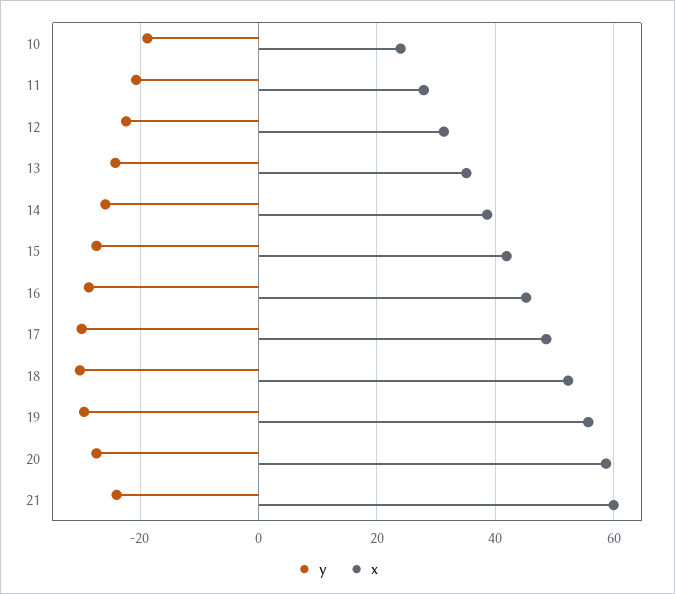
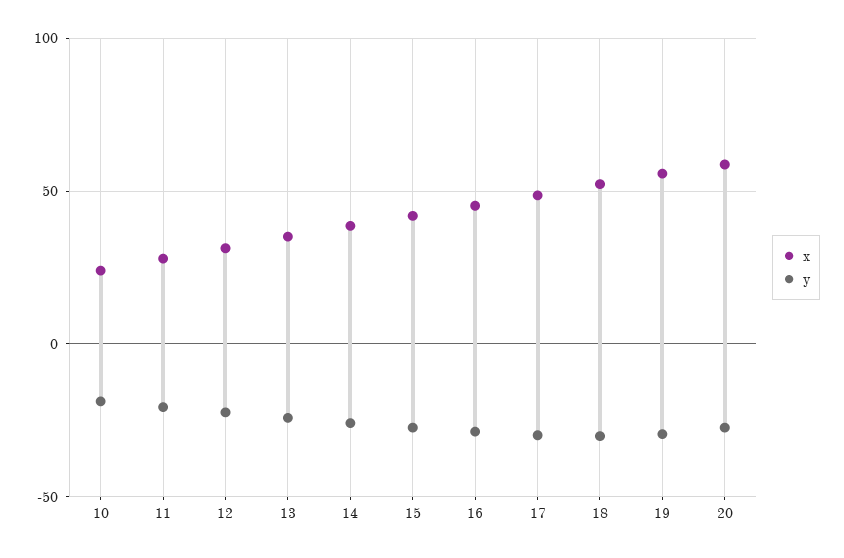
y, 21: -24 -> none
x, 21: 60 -> none

